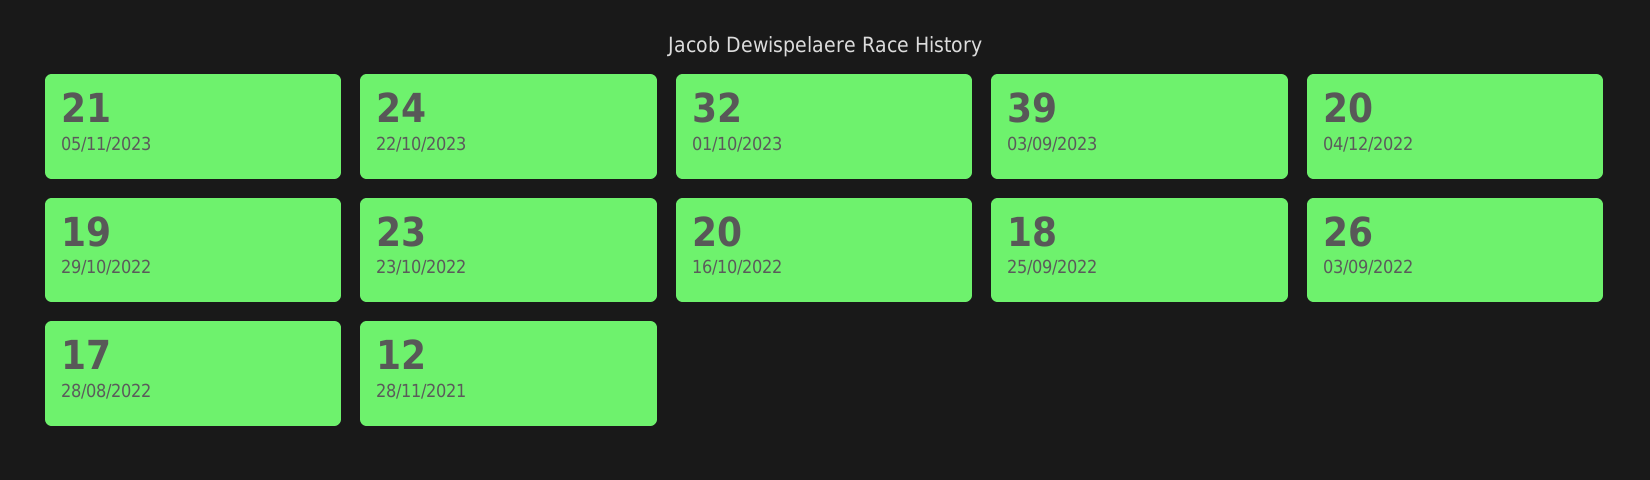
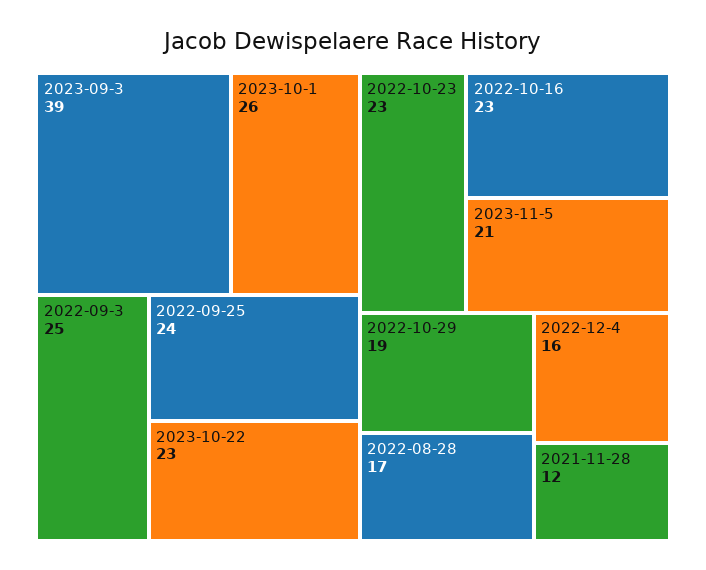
22/10/2023: 24 -> 23
01/10/2023: 32 -> 26
04/12/2022: 20 -> 16
16/10/2022: 20 -> 23
25/09/2022: 18 -> 24
03/09/2022: 26 -> 25

